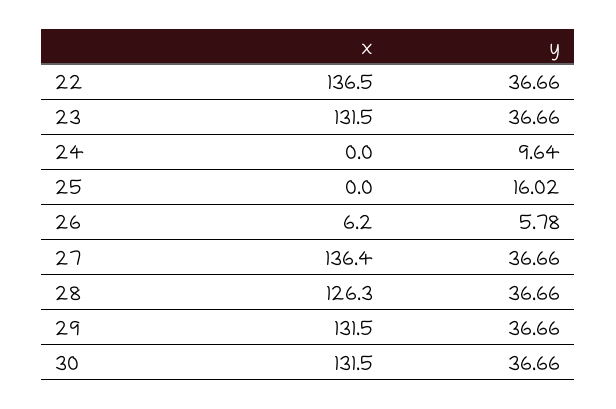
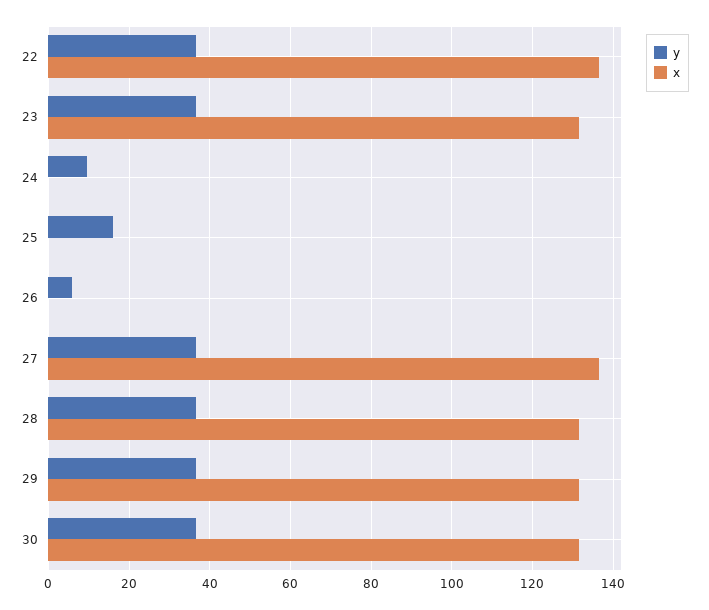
x, 26: 6.2 -> 0
x, 28: 126.3 -> 132

